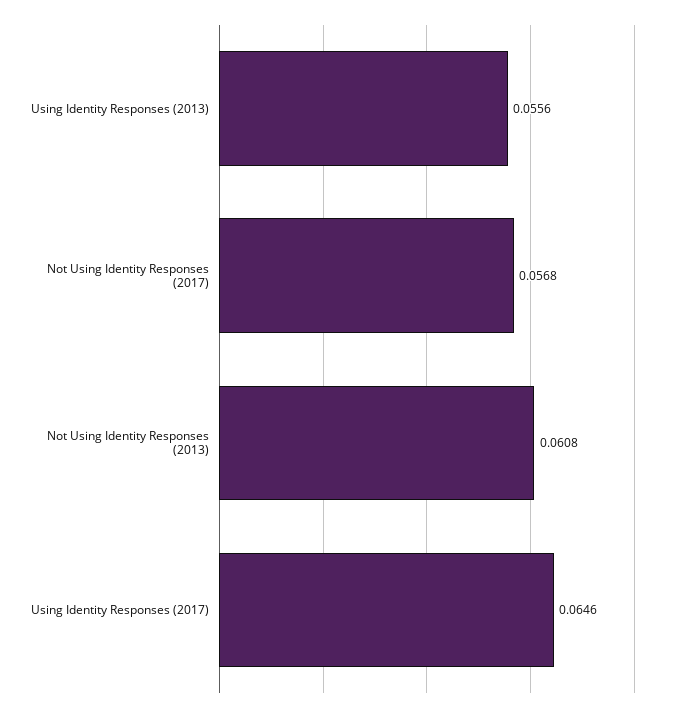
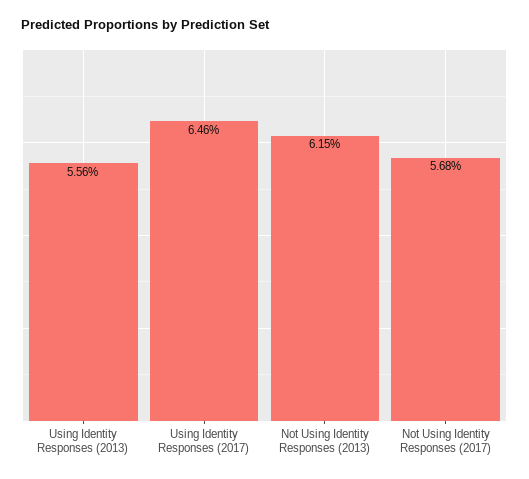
Not Using Identity Responses (2013): 0.0608 -> 0.0615

